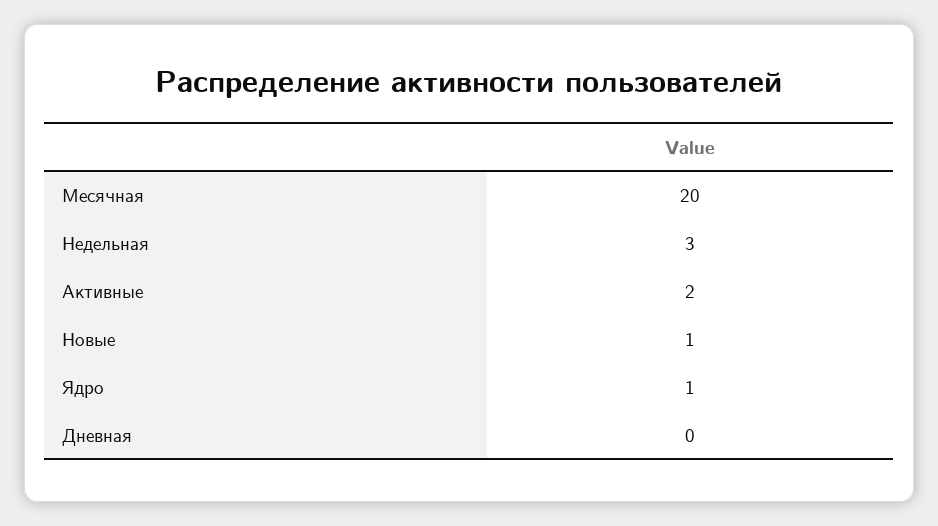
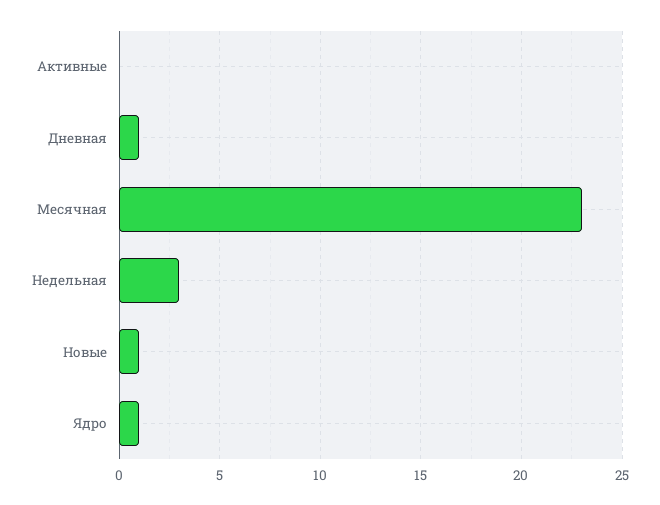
Месячная: 20 -> 23
Активные: 2 -> 0
Дневная: 0 -> 1

